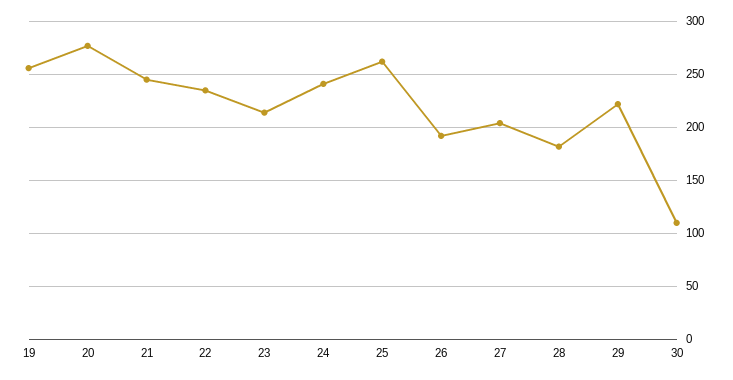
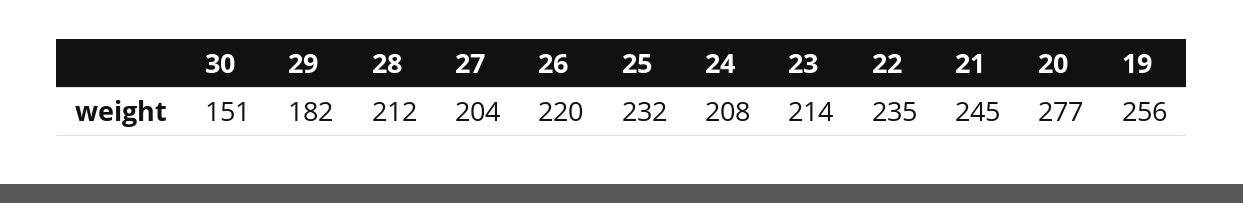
24: 240 -> 208
25: 260 -> 232
26: 190 -> 220
28: 180 -> 212
29: 220 -> 182
30: 110 -> 151

